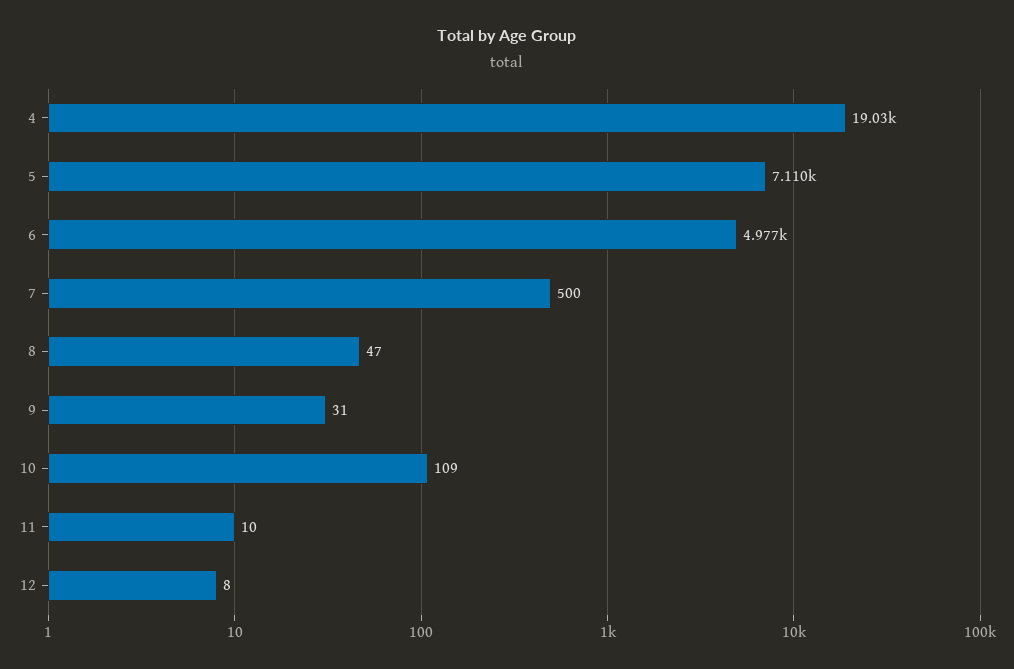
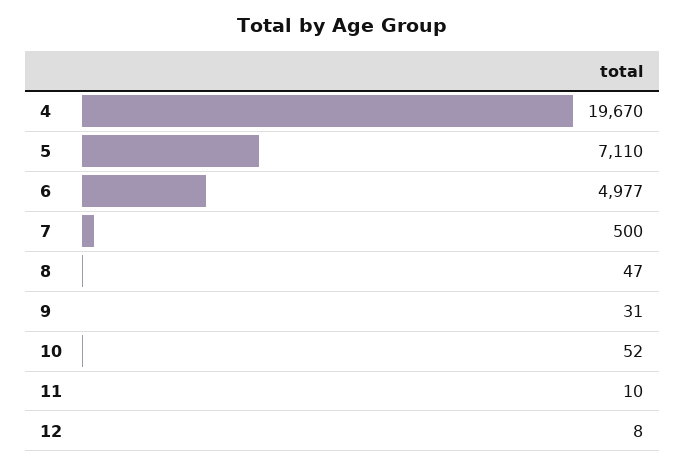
4: 19030 -> 19670
10: 109 -> 52

